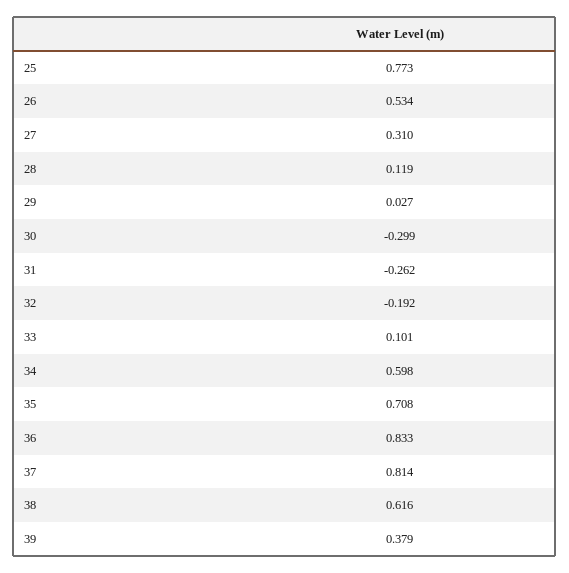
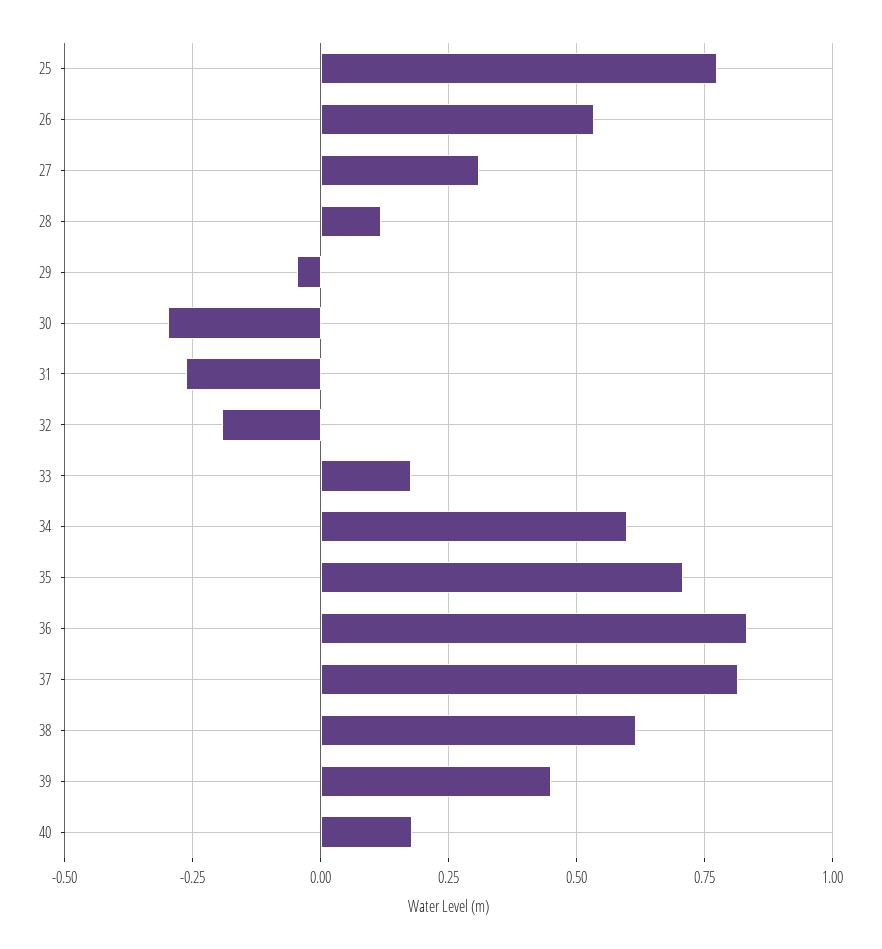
29: 0.027 -> -0.05
33: 0.101 -> 0.175
39: 0.379 -> 0.45
40: none -> 0.175

